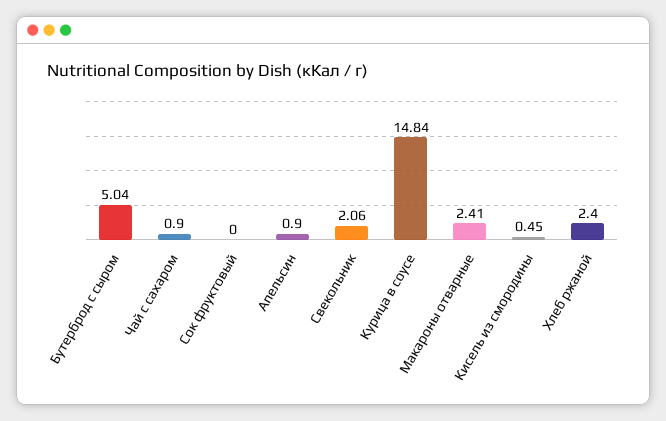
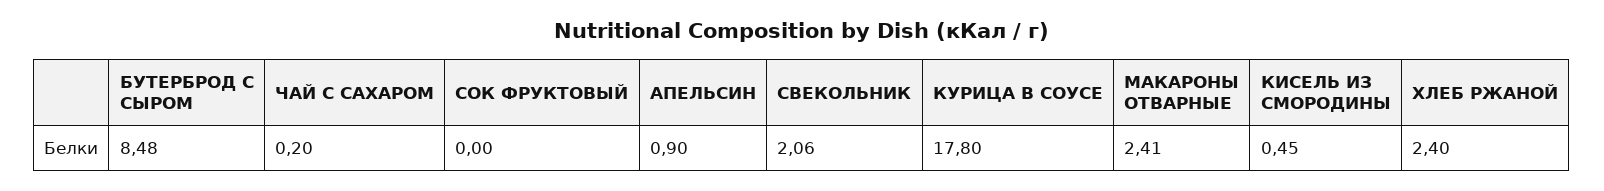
Бутерброд с сыром: 5.04 -> 8.48
Чай с сахаром: 0.9 -> 0.2
Курица в соусе: 14.84 -> 17.8

